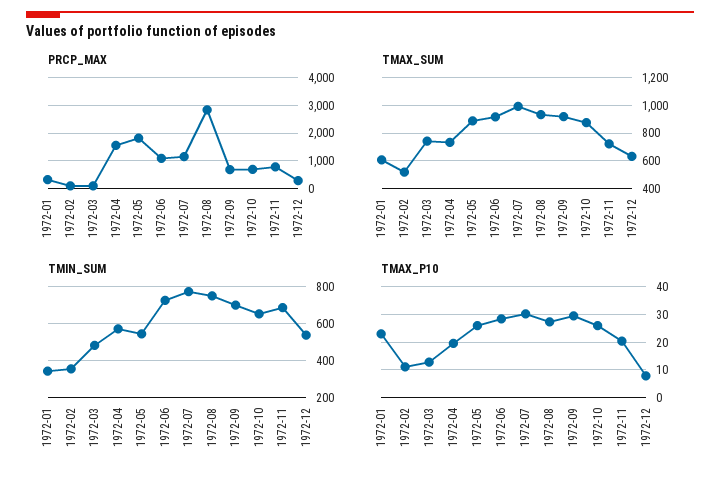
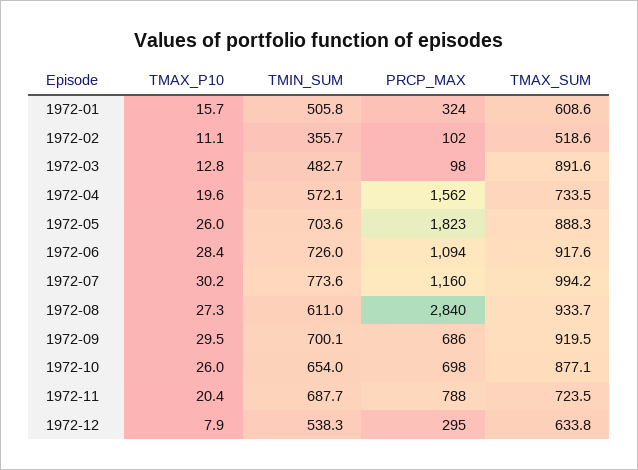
TMAX_SUM, 1972-03: 750 -> 891.6
TMIN_SUM, 1972-01: 350 -> 505.8
TMIN_SUM, 1972-05: 550 -> 703.6
TMIN_SUM, 1972-08: 750 -> 611
TMAX_P10, 1972-01: 22.5 -> 15.7

